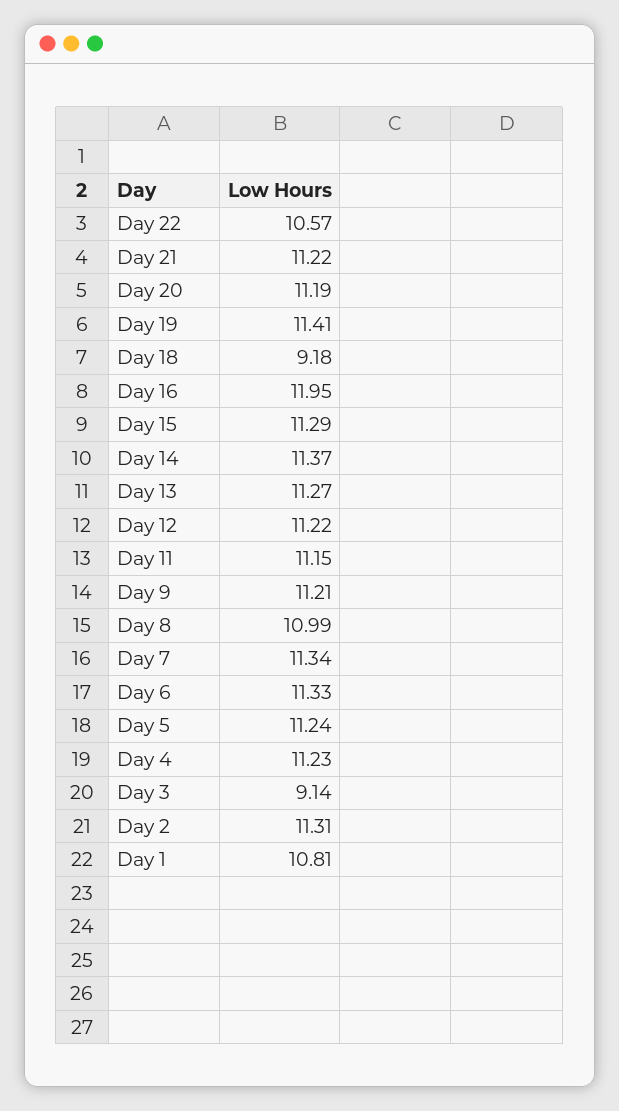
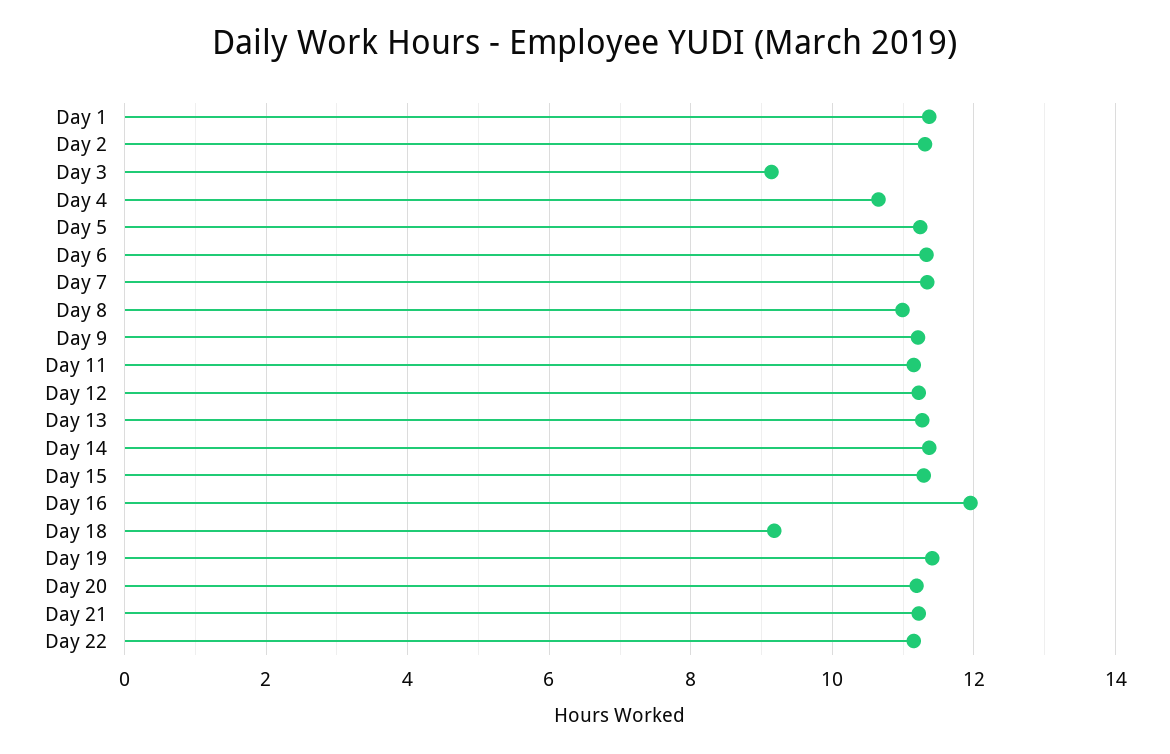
Day 22: 10.57 -> 11.2
Day 4: 11.23 -> 10.6
Day 1: 10.81 -> 11.4

